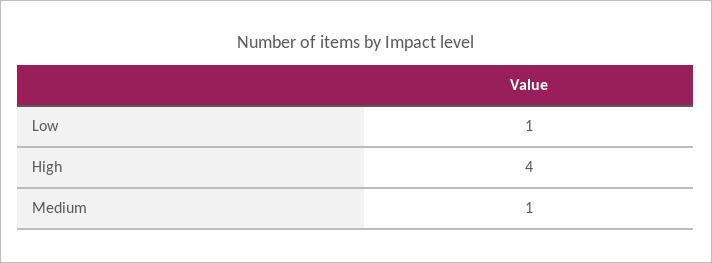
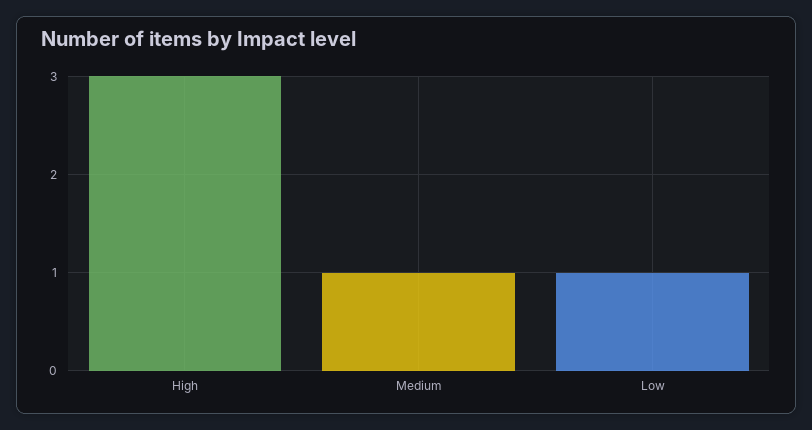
High: 4 -> 3

